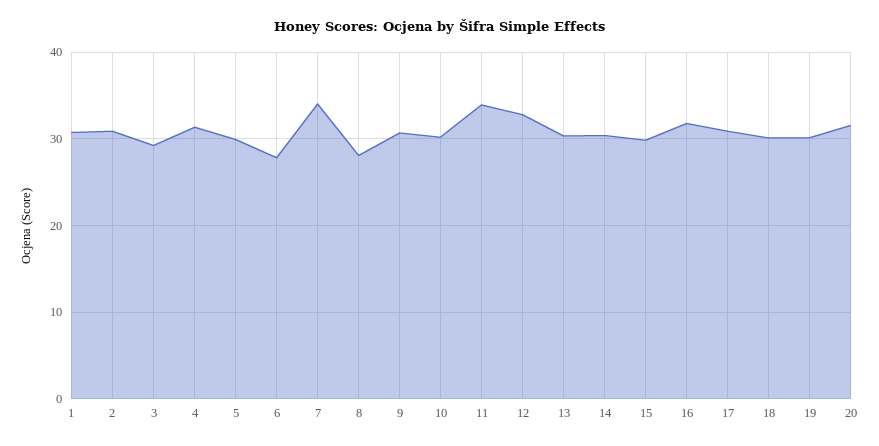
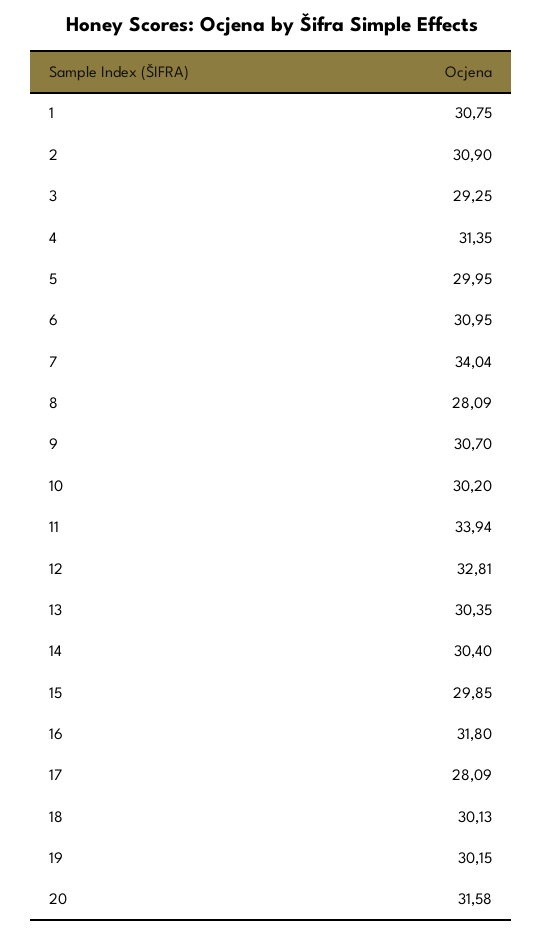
6: 28 -> 30.95
17: 31 -> 28.09

